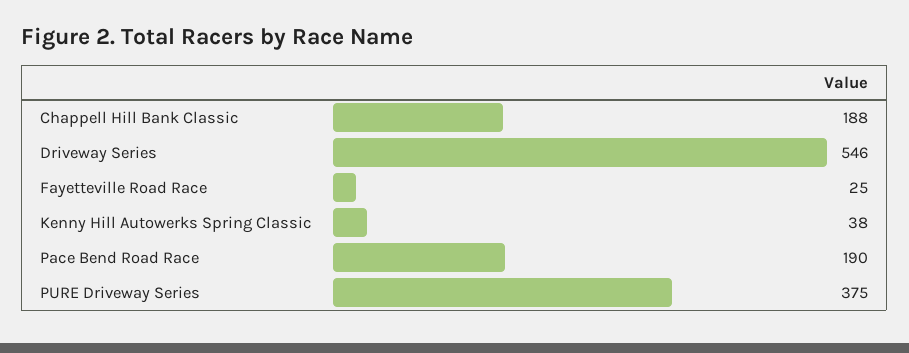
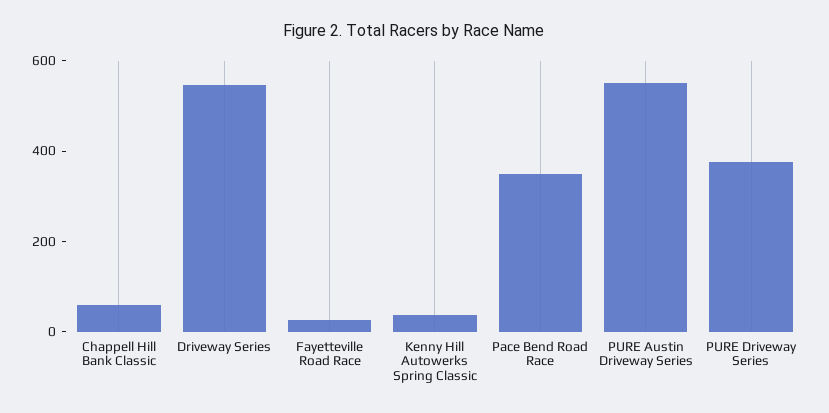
Chappell Hill Bank Classic: 188 -> 50
Pace Bend Road Race: 190 -> 350
PURE Austin Driveway Series: none -> 550

